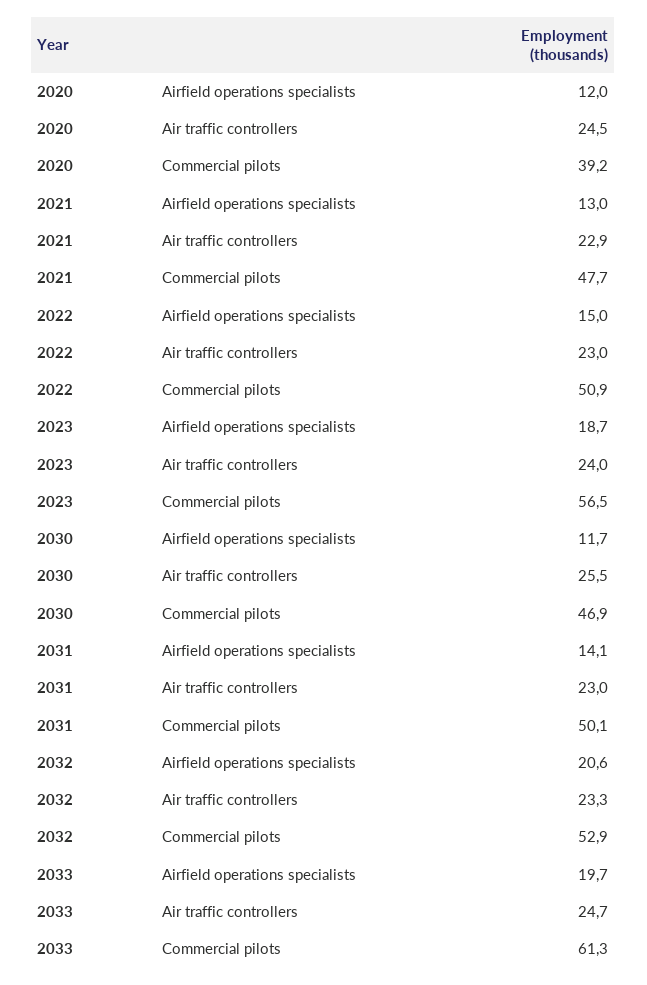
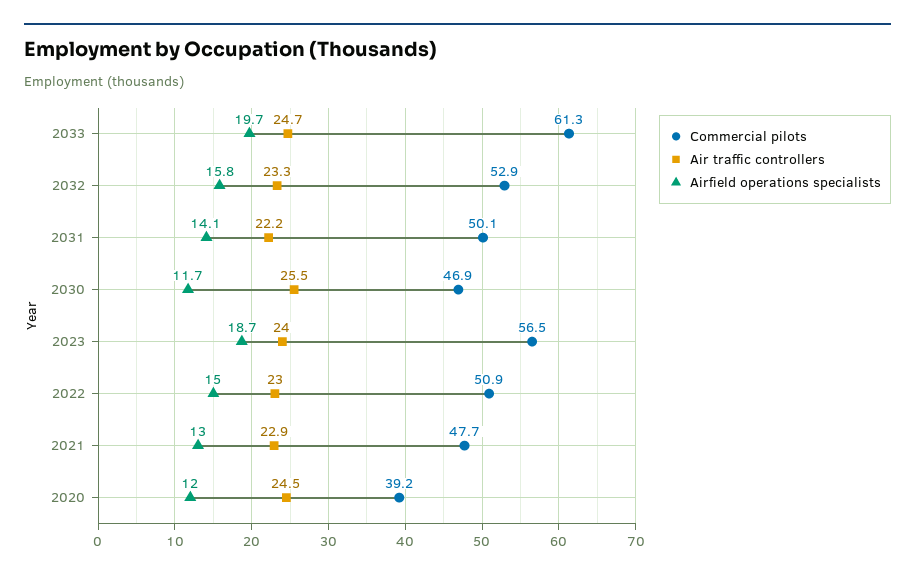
Air traffic controllers, 2031: 23 -> 22.2
Airfield operations specialists, 2032: 20.6 -> 15.8

